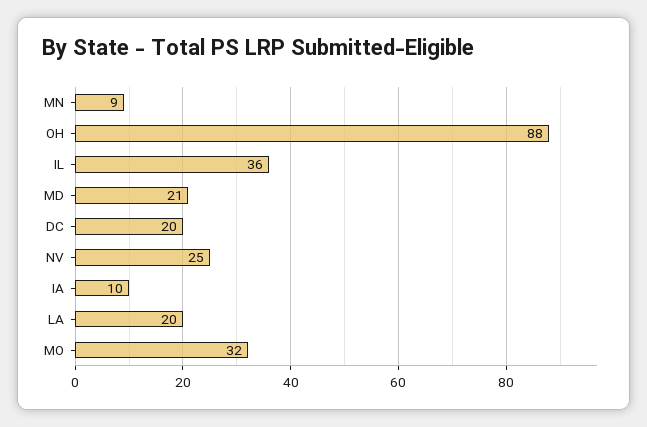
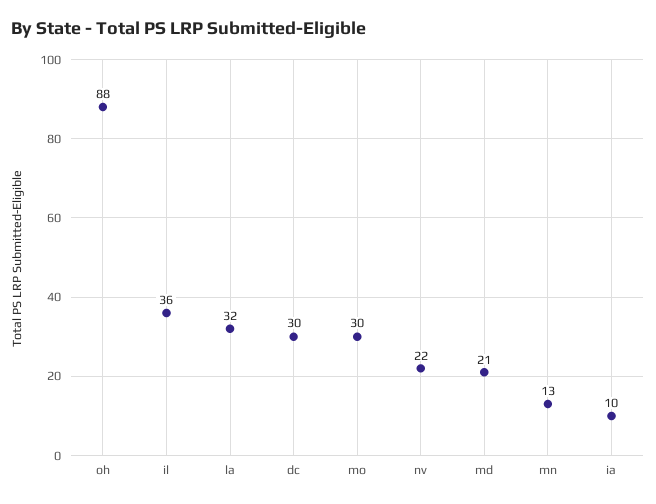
MN: 9 -> 13
DC: 20 -> 30
NV: 25 -> 22
LA: 20 -> 32
MO: 32 -> 30

